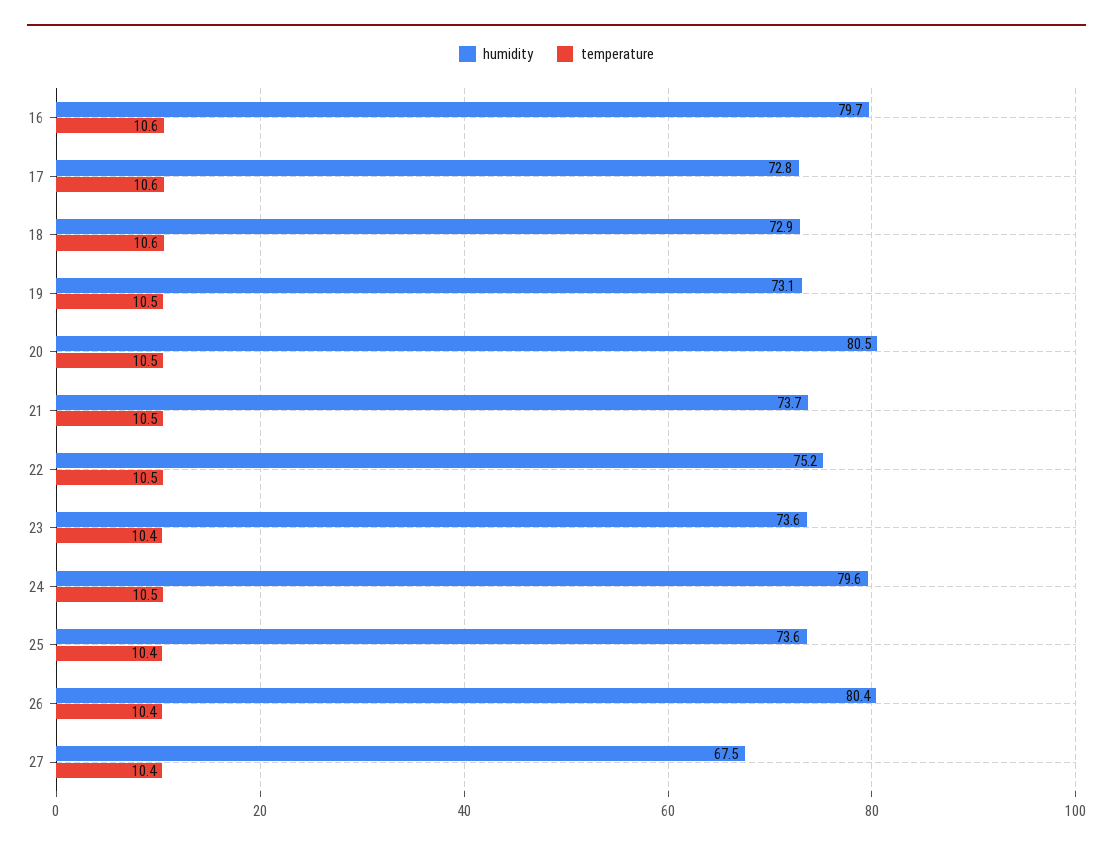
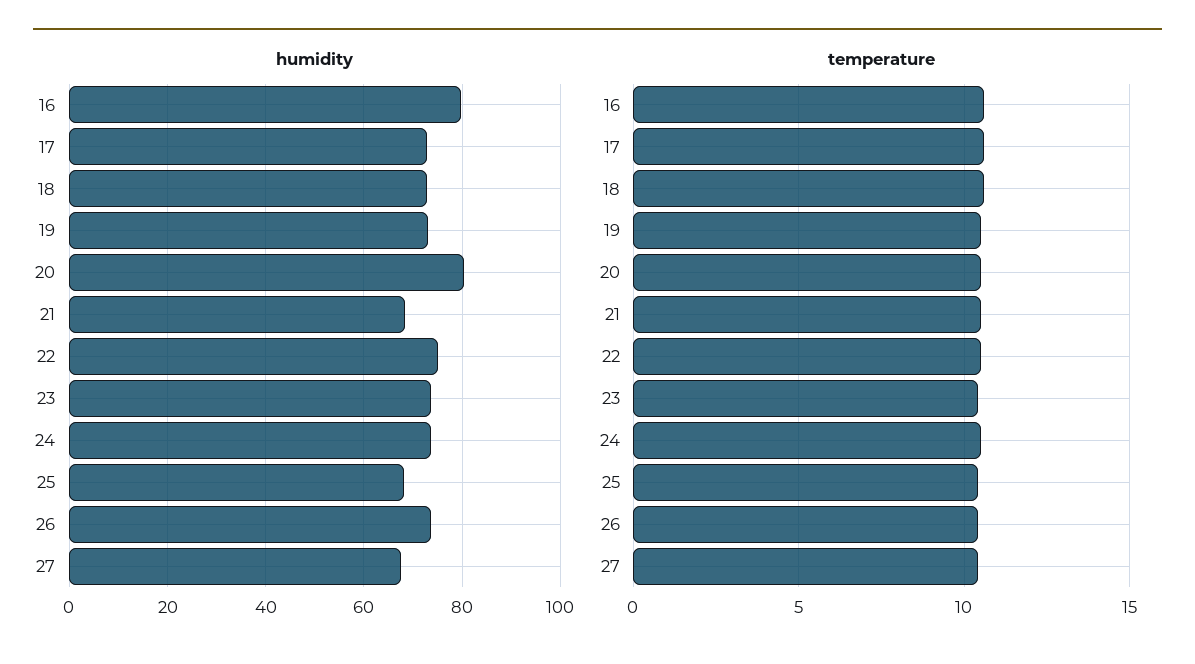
humidity, 21: 73.7 -> 68
humidity, 24: 79.6 -> 74
humidity, 25: 73.6 -> 68
humidity, 26: 80.4 -> 74

